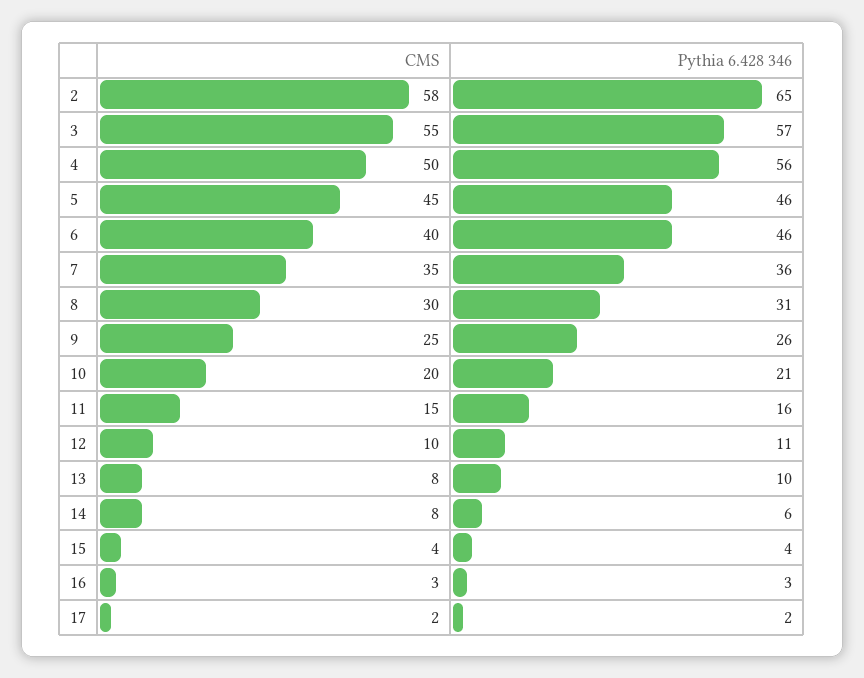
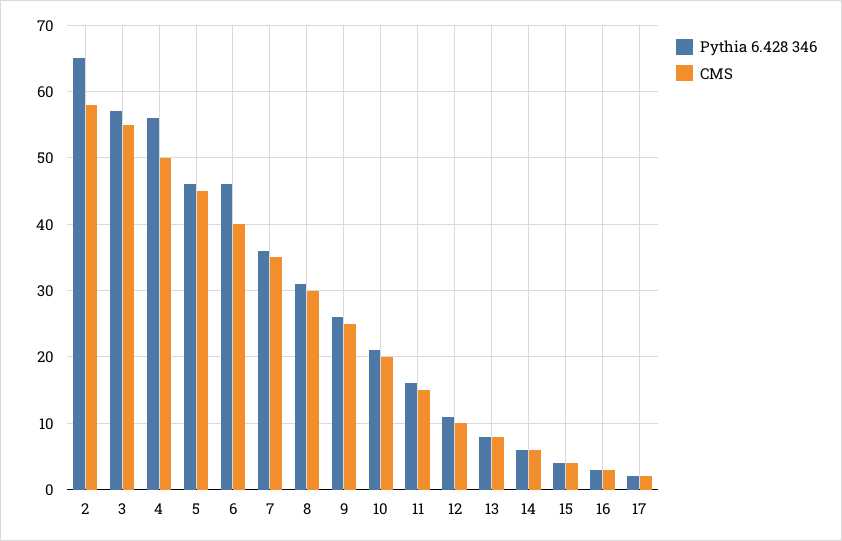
Pythia 6.428 346, 13: 10 -> 8
CMS, 14: 8 -> 6

